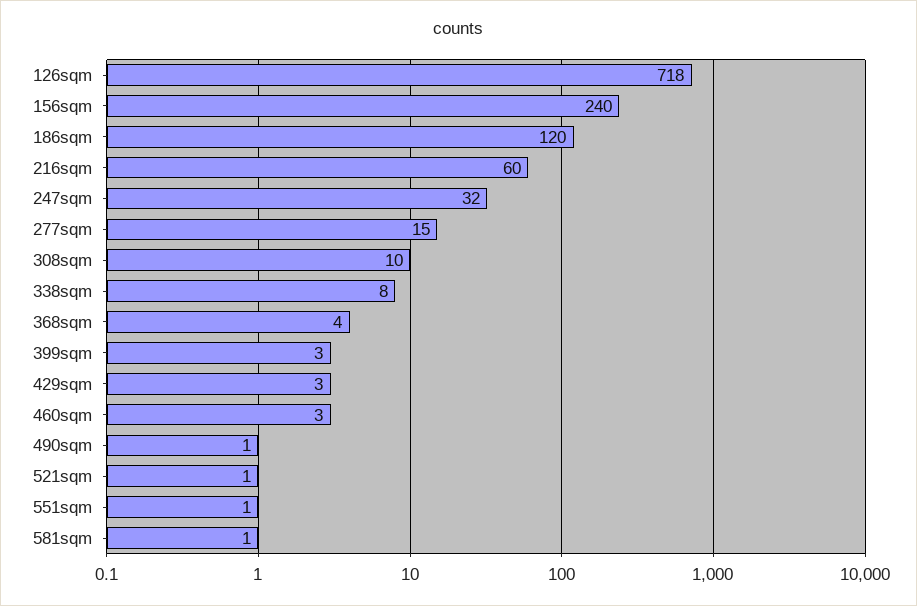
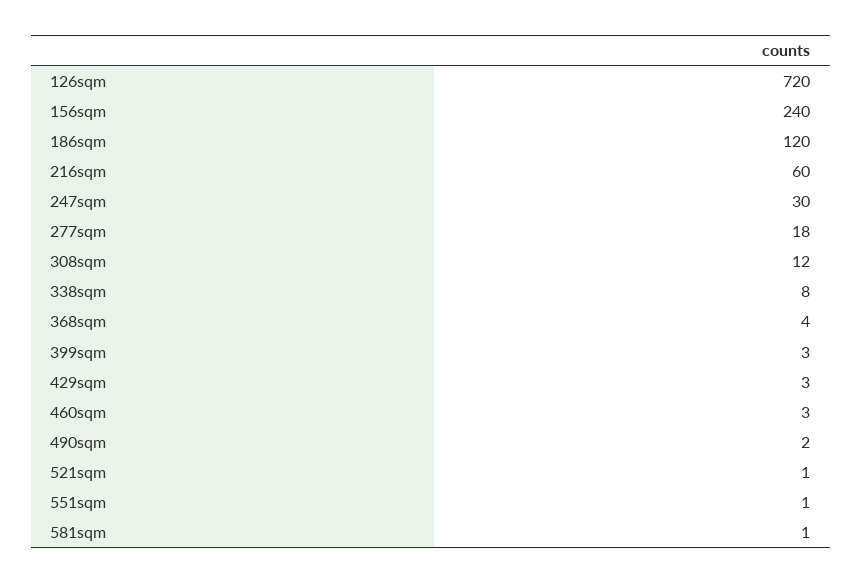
126sqm: 718 -> 720
247sqm: 32 -> 30
277sqm: 15 -> 18
308sqm: 10 -> 12
490sqm: 1 -> 2

